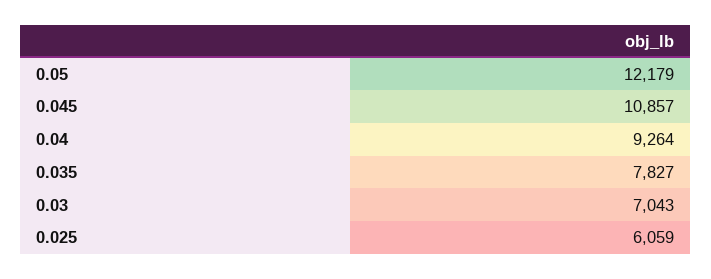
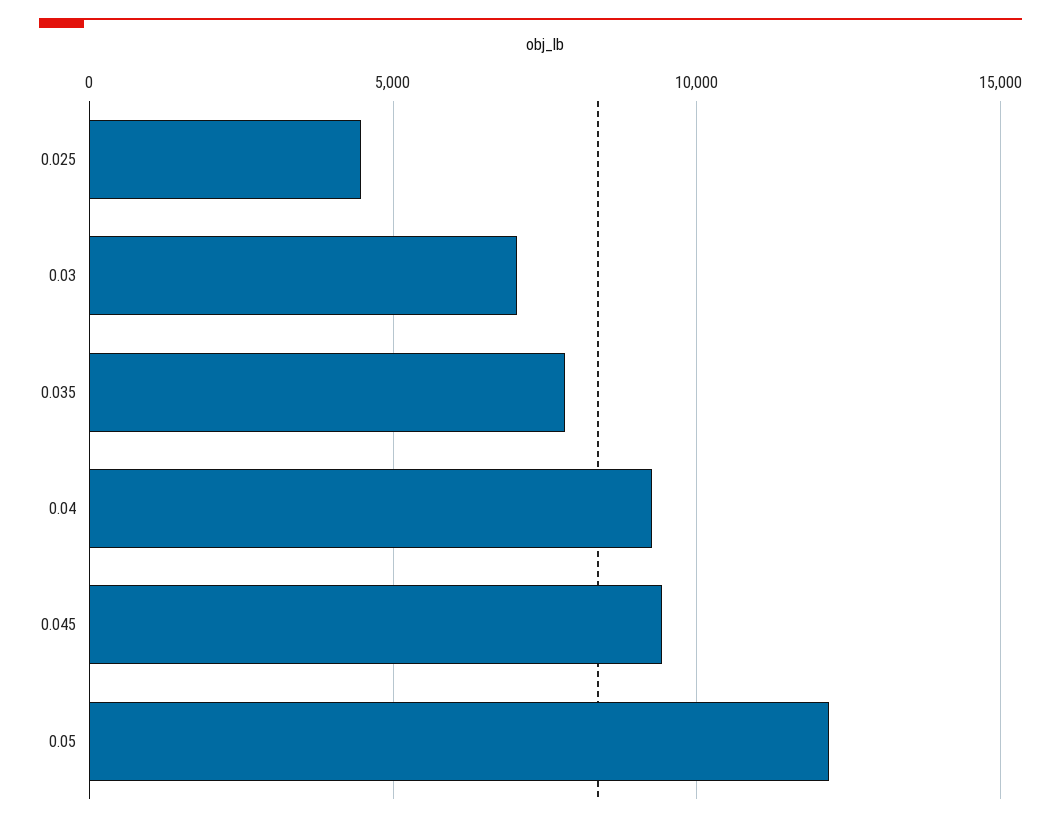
0.045: 10857 -> 9500
0.025: 6059 -> 4500

